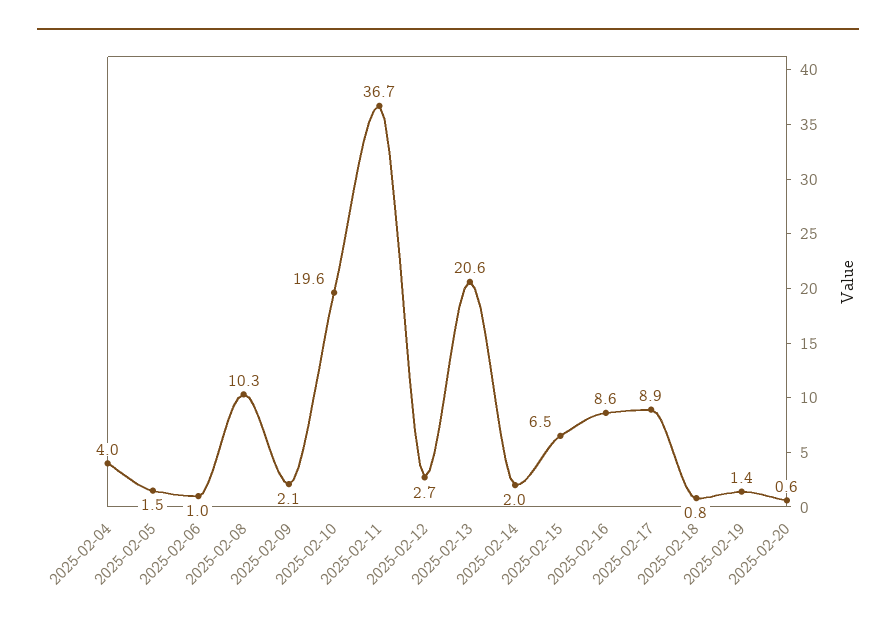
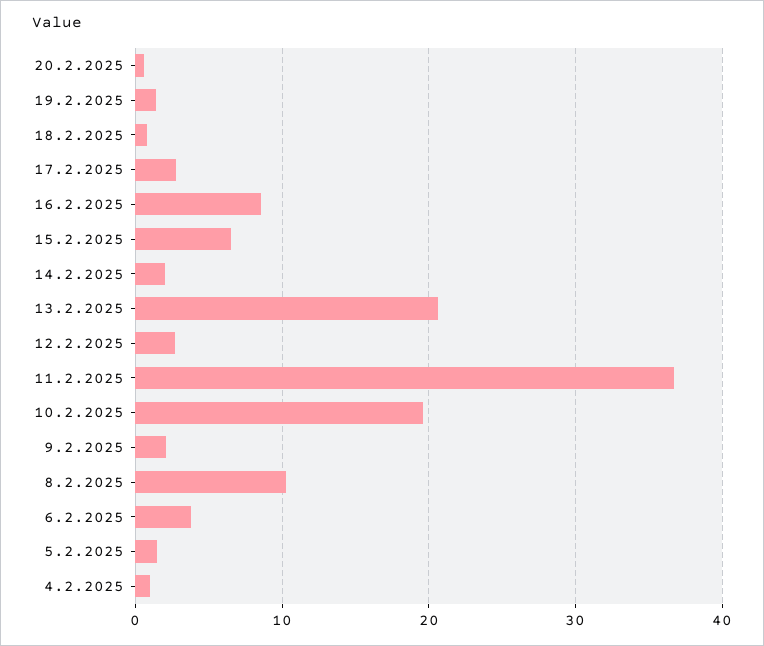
2025-02-04: 4 -> 1
2025-02-06: 1 -> 4
2025-02-17: 8.9 -> 3

